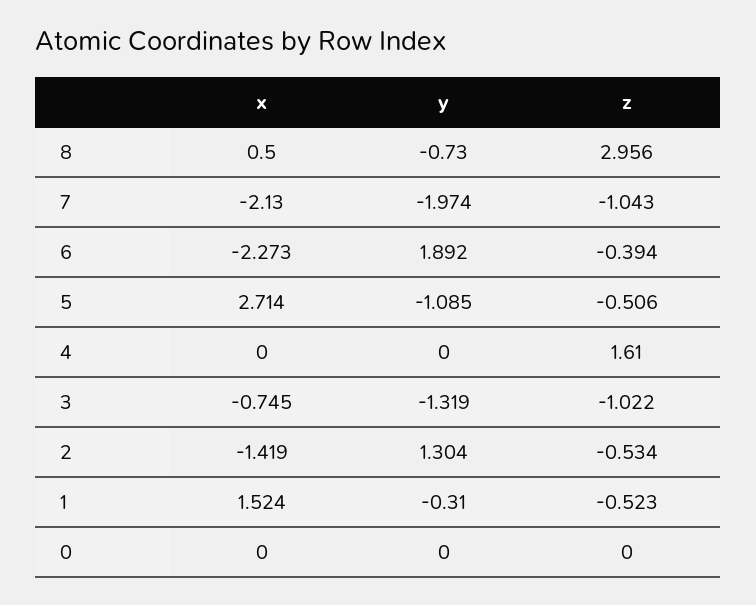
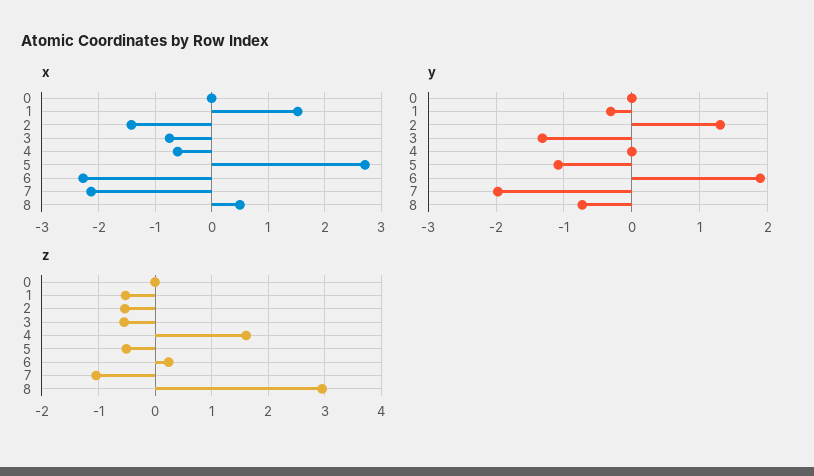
z, 6: -0.394 -> 0.2
x, 4: 0 -> -0.6
z, 3: -1.022 -> -0.6

